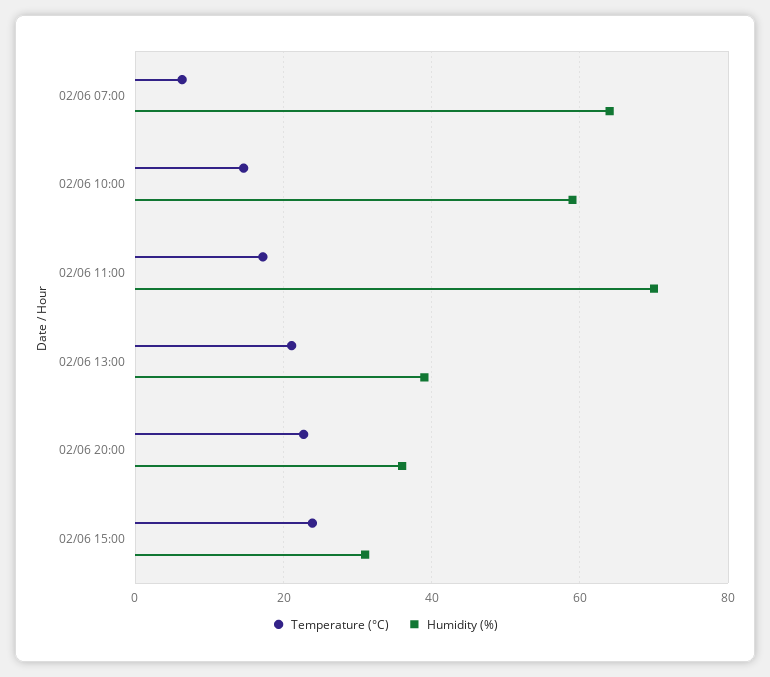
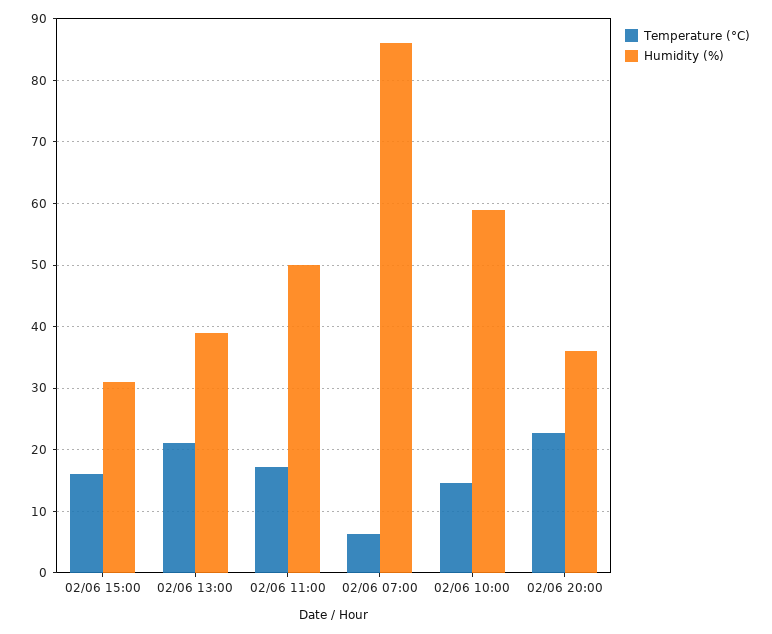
Humidity (%), 02/06 07:00: 64 -> 86
Humidity (%), 02/06 11:00: 70 -> 50
Temperature (°C), 02/06 15:00: 24 -> 16

